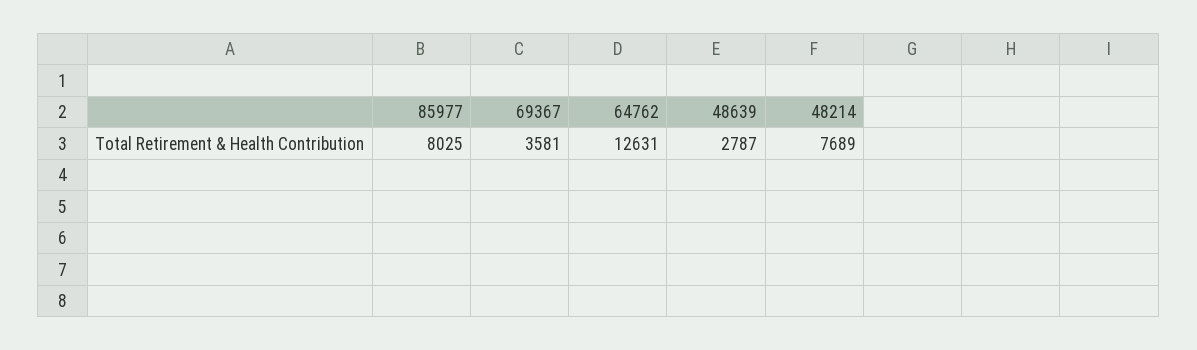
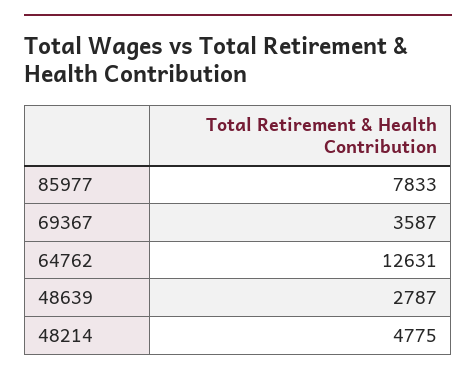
85977: 8025 -> 7833
69367: 3581 -> 3587
48214: 7689 -> 4775

